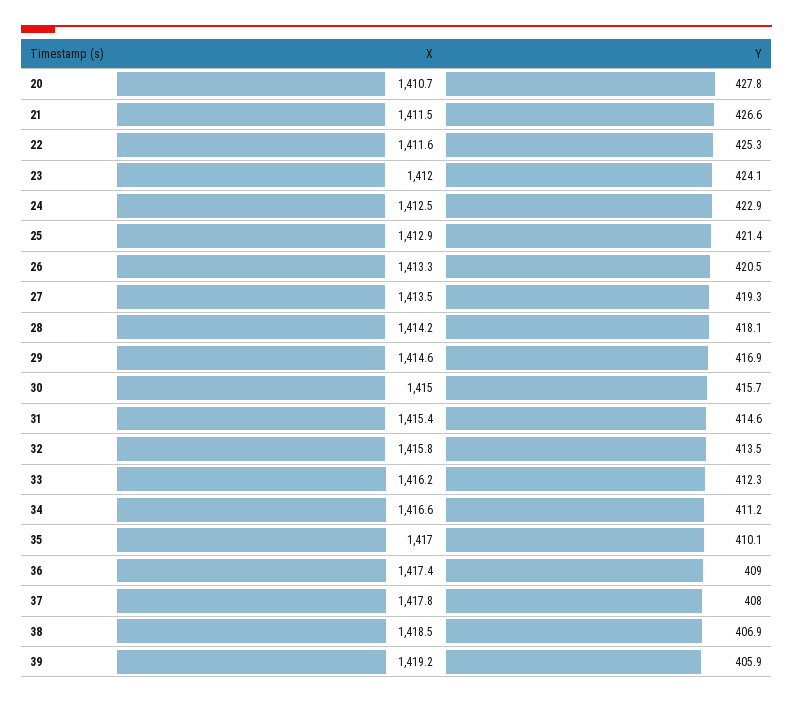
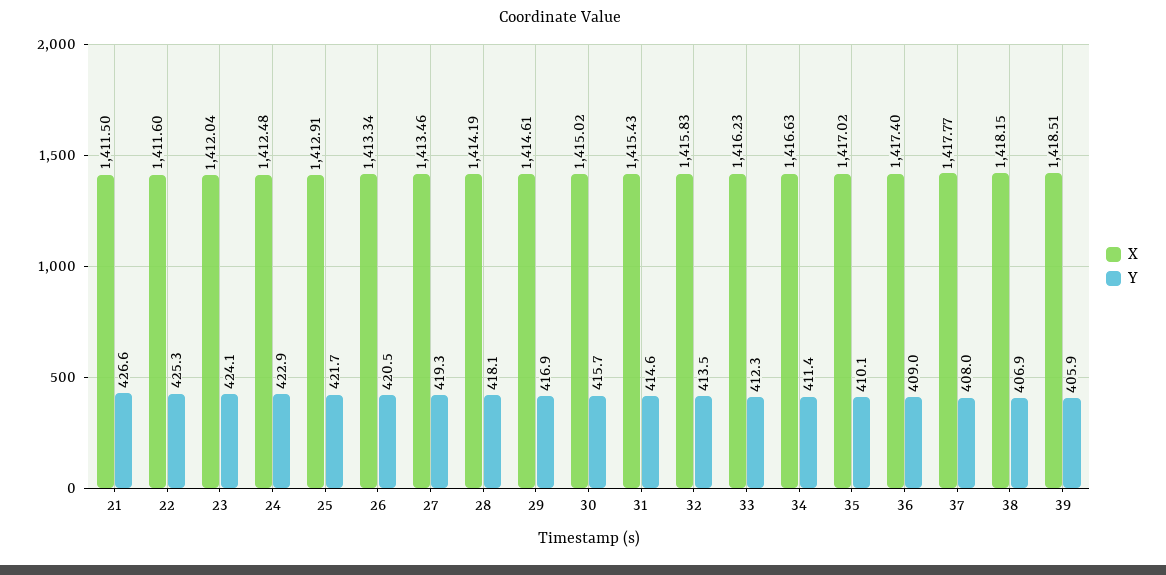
X, 20: 1410.7 -> none
Y, 20: 427.8 -> none
Y, 25: 421.4 -> 421.7
Y, 34: 411.2 -> 411.4
X, 38: 1418.5 -> 1418.15
X, 39: 1419.2 -> 1418.51

